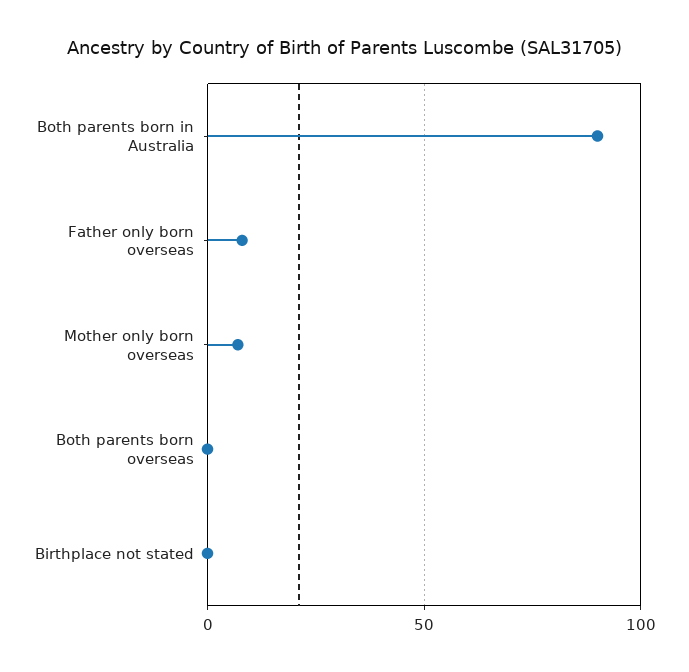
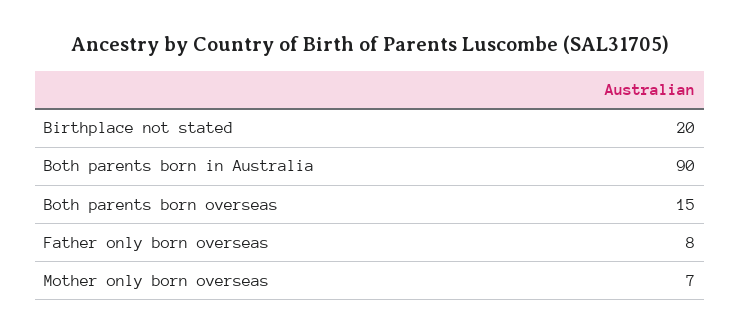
Both parents born overseas: 0 -> 15
Birthplace not stated: 0 -> 20

